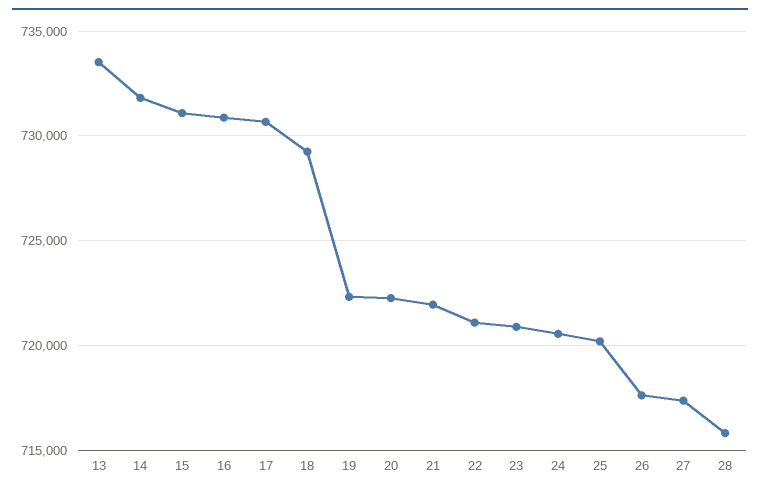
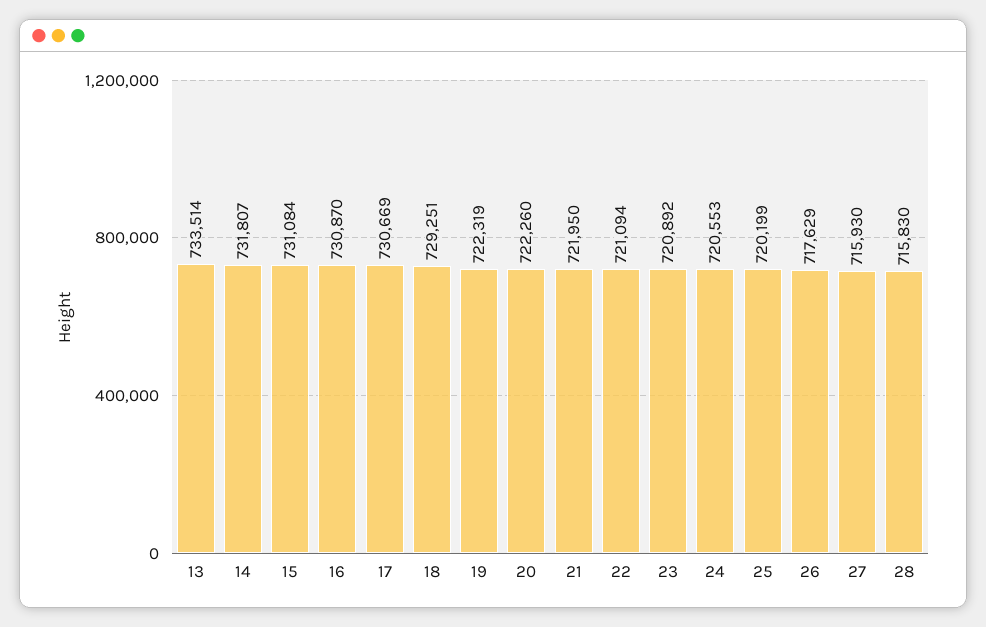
27: 717500 -> 715930

